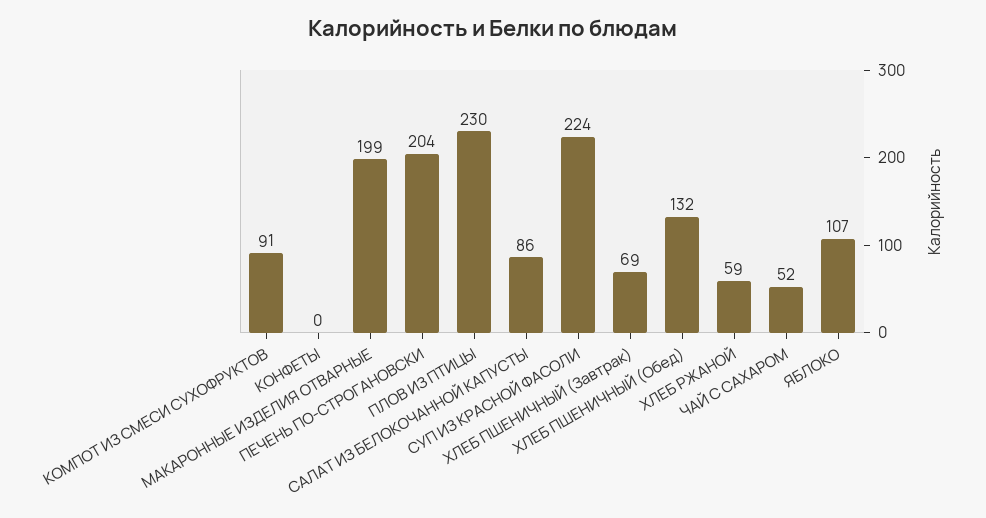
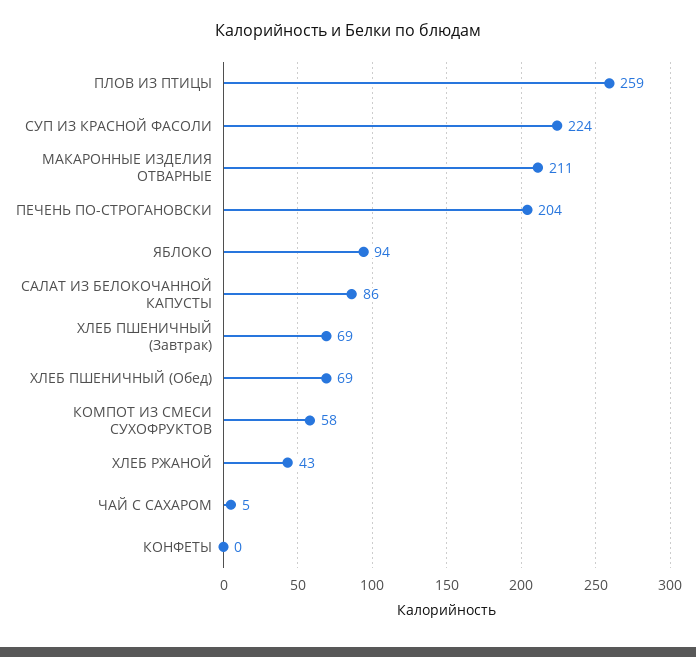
КОМПОТ ИЗ СМЕСИ СУХОФРУКТОВ: 91 -> 58
МАКАРОННЫЕ ИЗДЕЛИЯ ОТВАРНЫЕ: 199 -> 211
ПЛОВ ИЗ ПТИЦЫ: 230 -> 259
ХЛЕБ ПШЕНИЧНЫЙ (Обед): 132 -> 69
ХЛЕБ РЖАНОЙ: 59 -> 43
ЧАЙ С САХАРОМ: 52 -> 5
ЯБЛОКО: 107 -> 94

